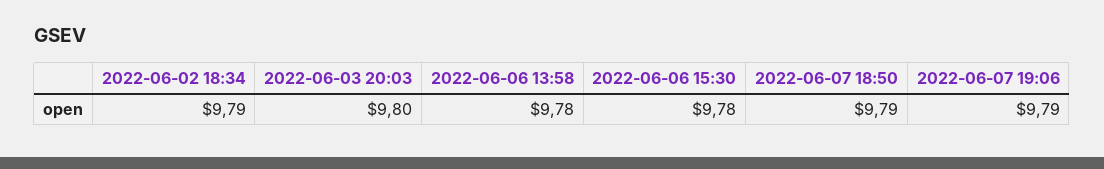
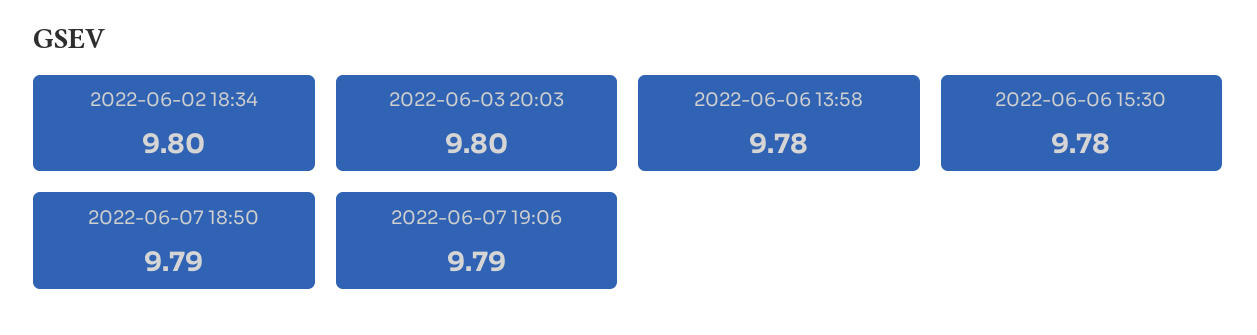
2022-06-02 18:34: 9.79 -> 9.8

